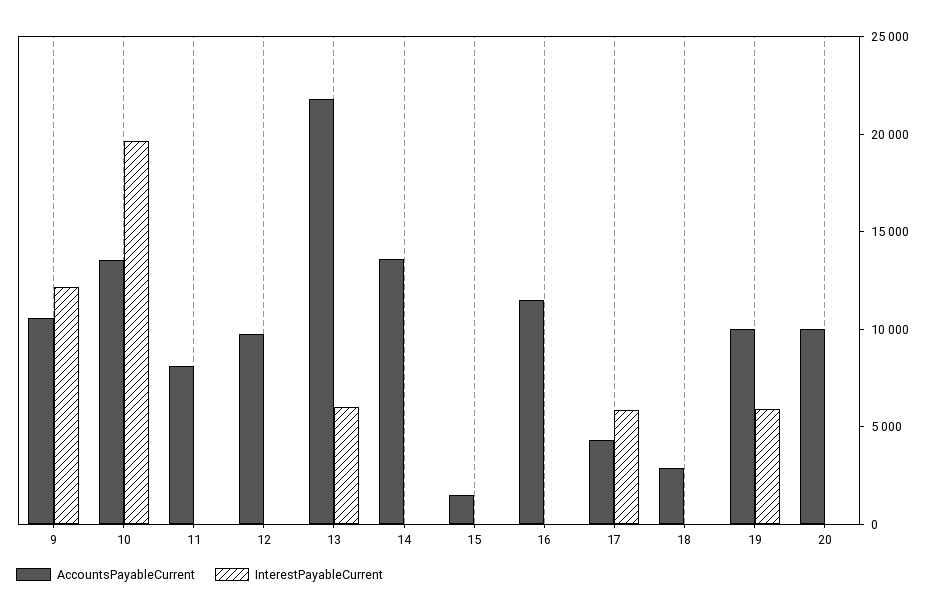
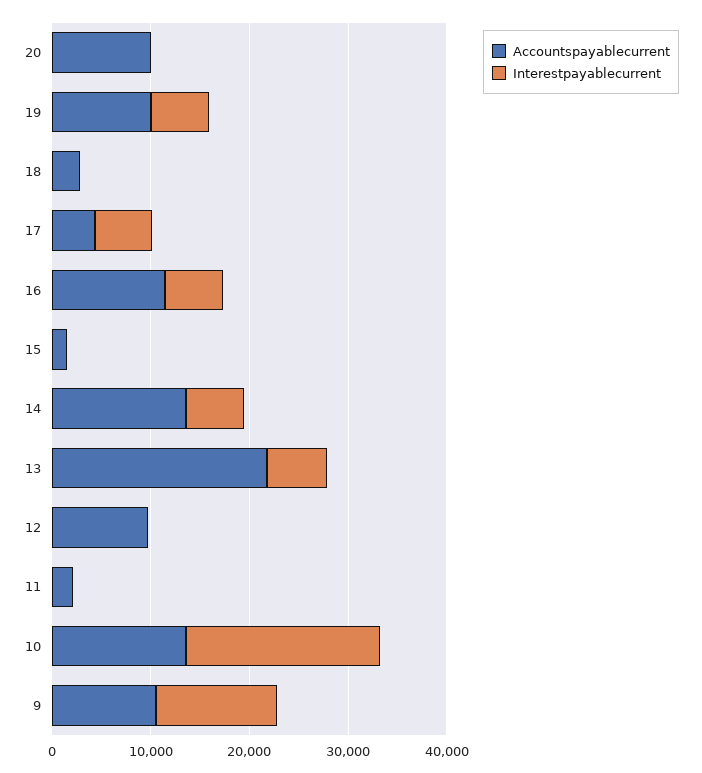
AccountsPayableCurrent, 11: 8000 -> 2000
InterestPayableCurrent, 14: 0 -> 6000
InterestPayableCurrent, 16: 0 -> 6000

